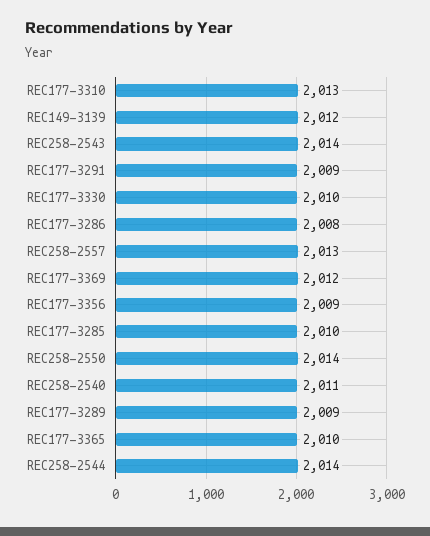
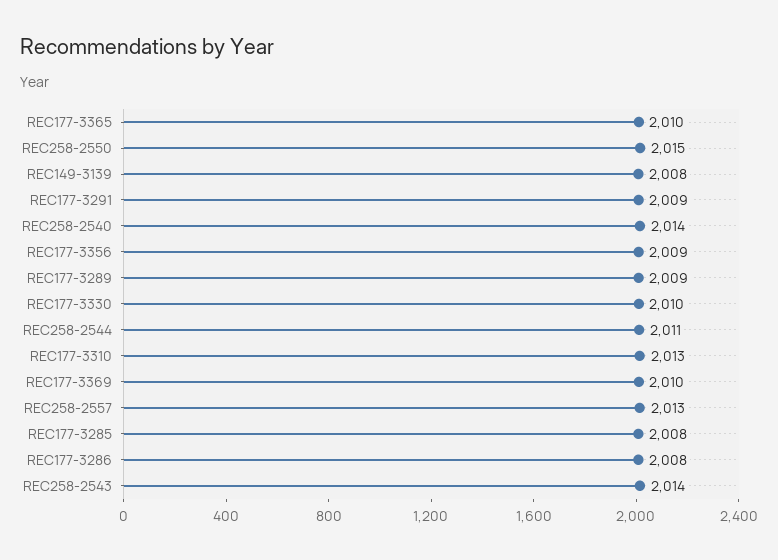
REC149-3139: 2012 -> 2008
REC177-3369: 2012 -> 2010
REC177-3285: 2010 -> 2008
REC258-2550: 2014 -> 2015
REC258-2540: 2011 -> 2014
REC258-2544: 2014 -> 2011

